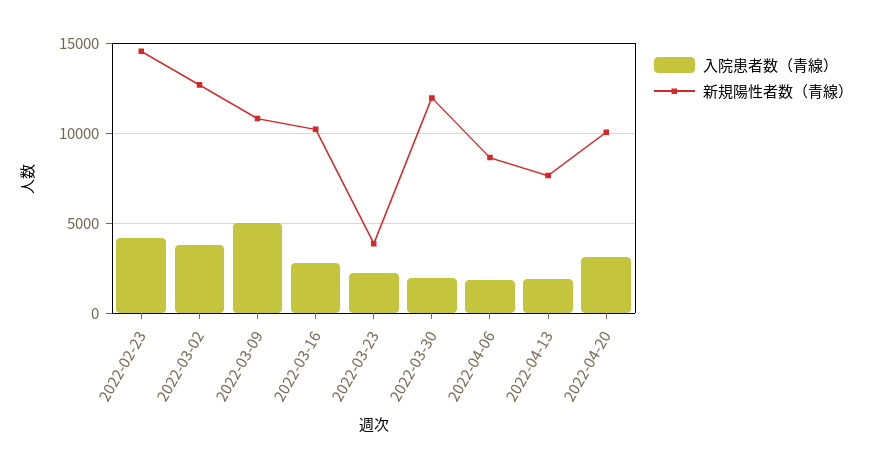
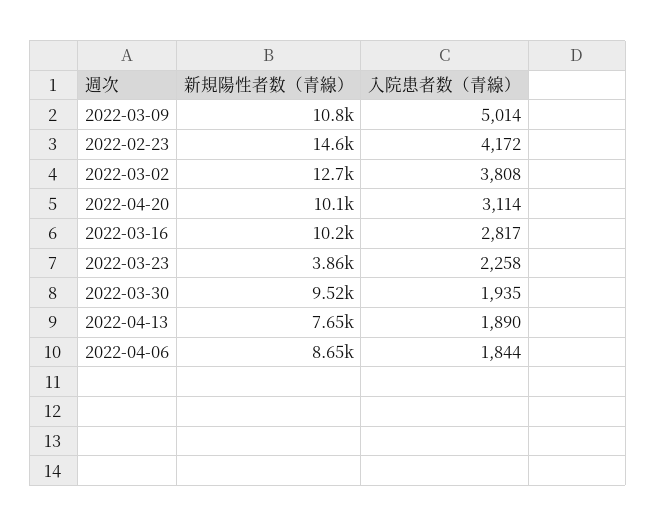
新規陽性者数（青線）, 2022-03-30: 12000 -> 9520

